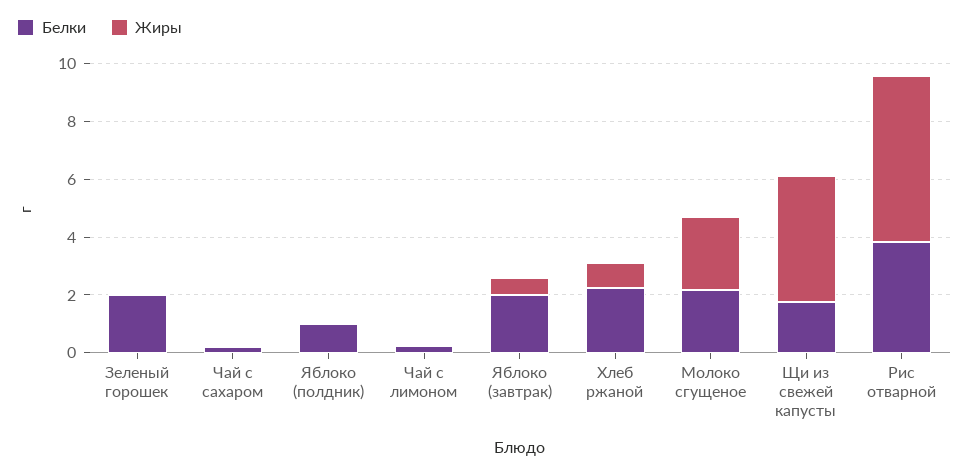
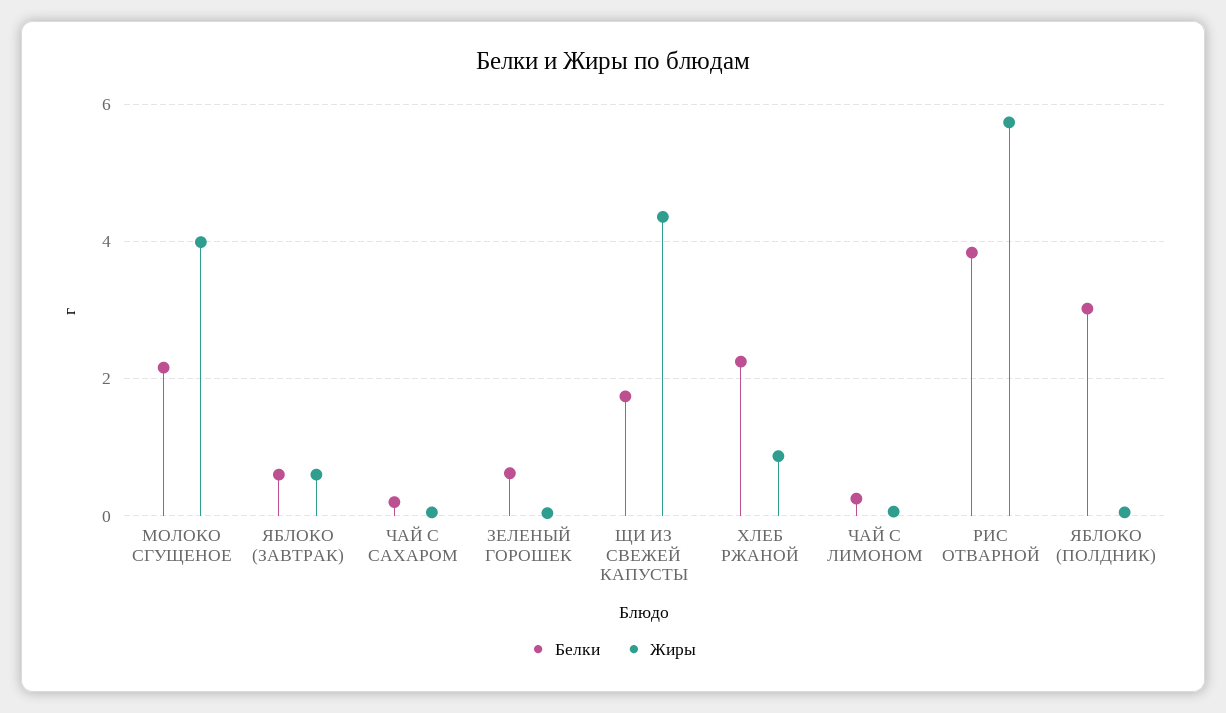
Белки, Зеленый горошек: 2 -> 0.6
Белки, Яблоко (полдник): 1 -> 3
Белки, Яблоко (завтрак): 2 -> 0.6
Жиры, Молоко сгущеное: 2.5 -> 4

